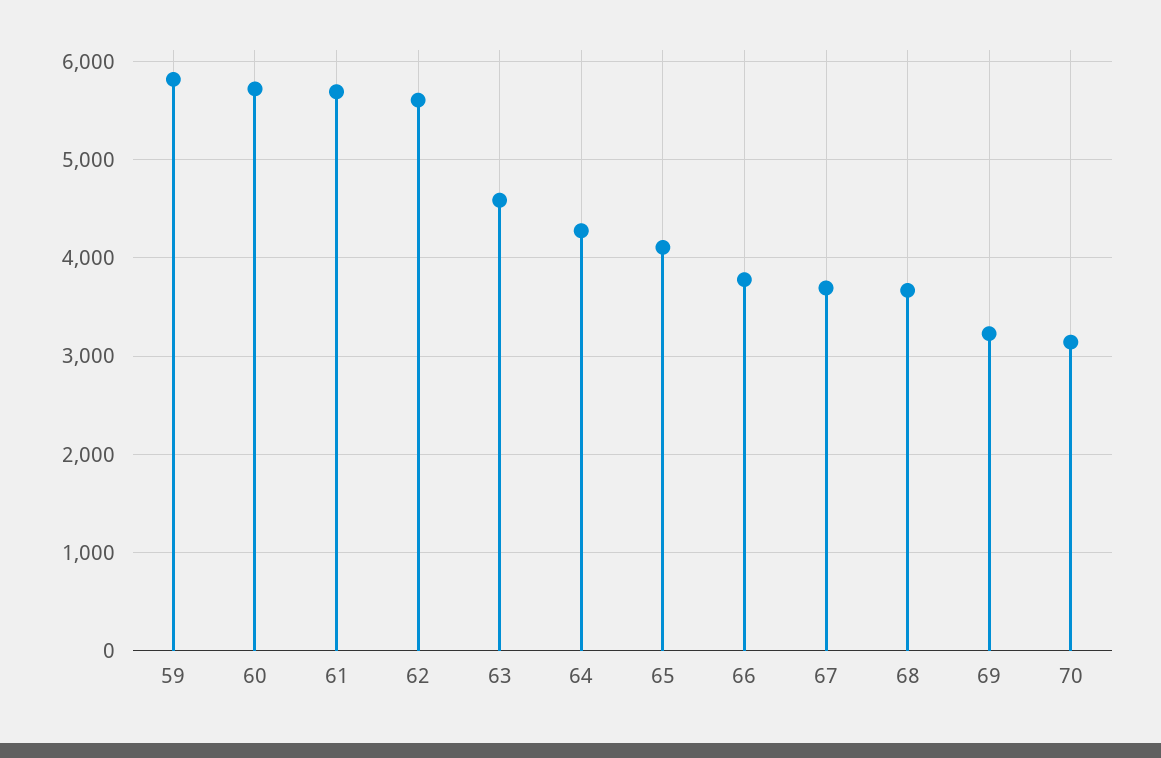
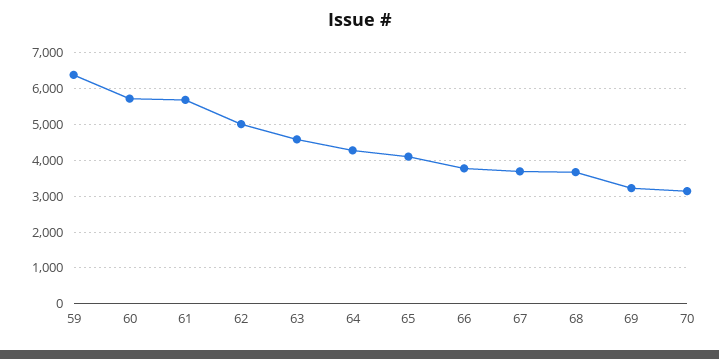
59: 5800 -> 6400
62: 5600 -> 5000

